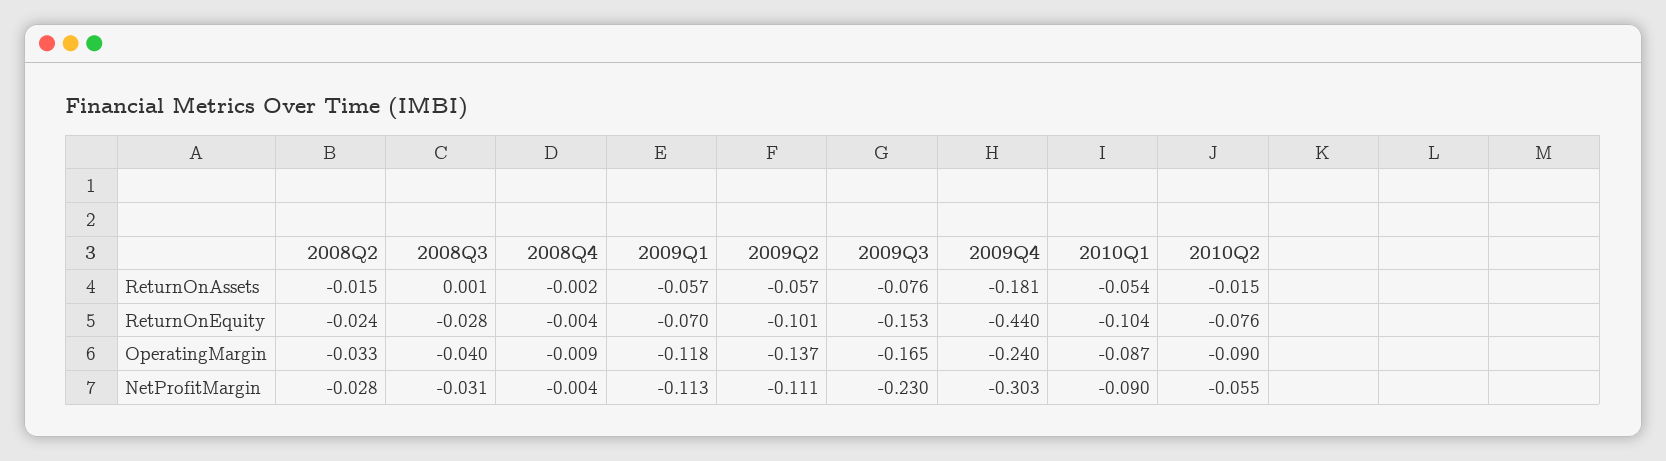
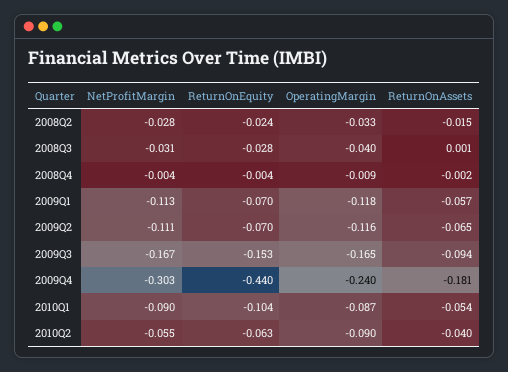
2009Q2, ReturnOnAssets: -0.057 -> -0.065
2009Q3, ReturnOnAssets: -0.076 -> -0.094
2010Q2, ReturnOnAssets: -0.015 -> -0.04
2009Q2, ReturnOnEquity: -0.101 -> -0.07
2010Q2, ReturnOnEquity: -0.076 -> -0.063
2009Q2, OperatingMargin: -0.137 -> -0.116
2009Q3, NetProfitMargin: -0.23 -> -0.167

